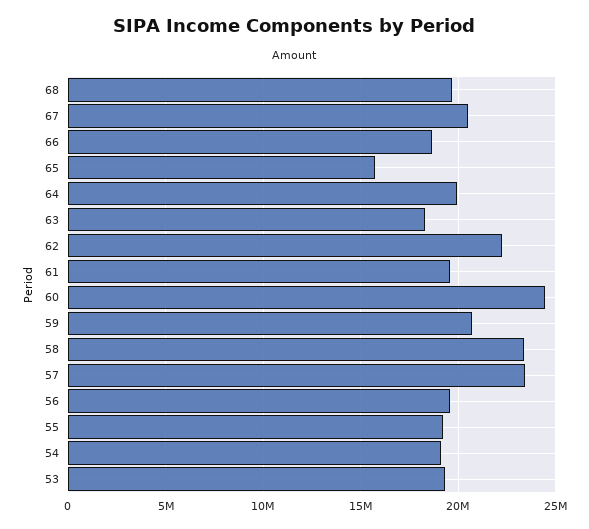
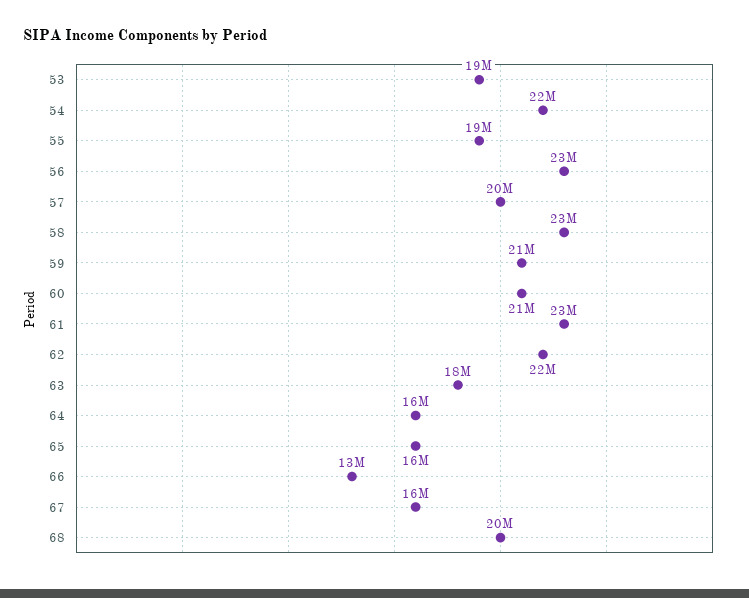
67: 20500000 -> 16000000
66: 18500000 -> 13000000
64: 20000000 -> 16000000
61: 19500000 -> 23000000
60: 24500000 -> 21000000
57: 23500000 -> 20000000
56: 19500000 -> 23000000
54: 19000000 -> 22000000

